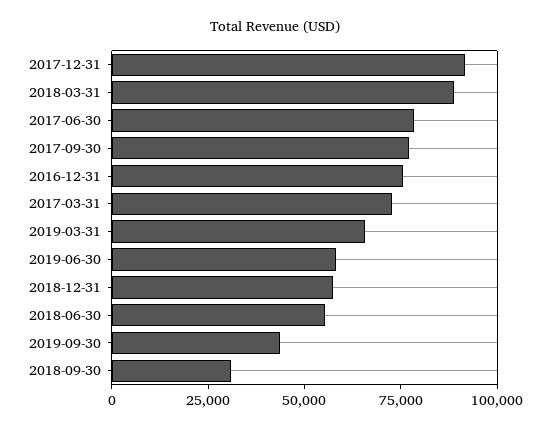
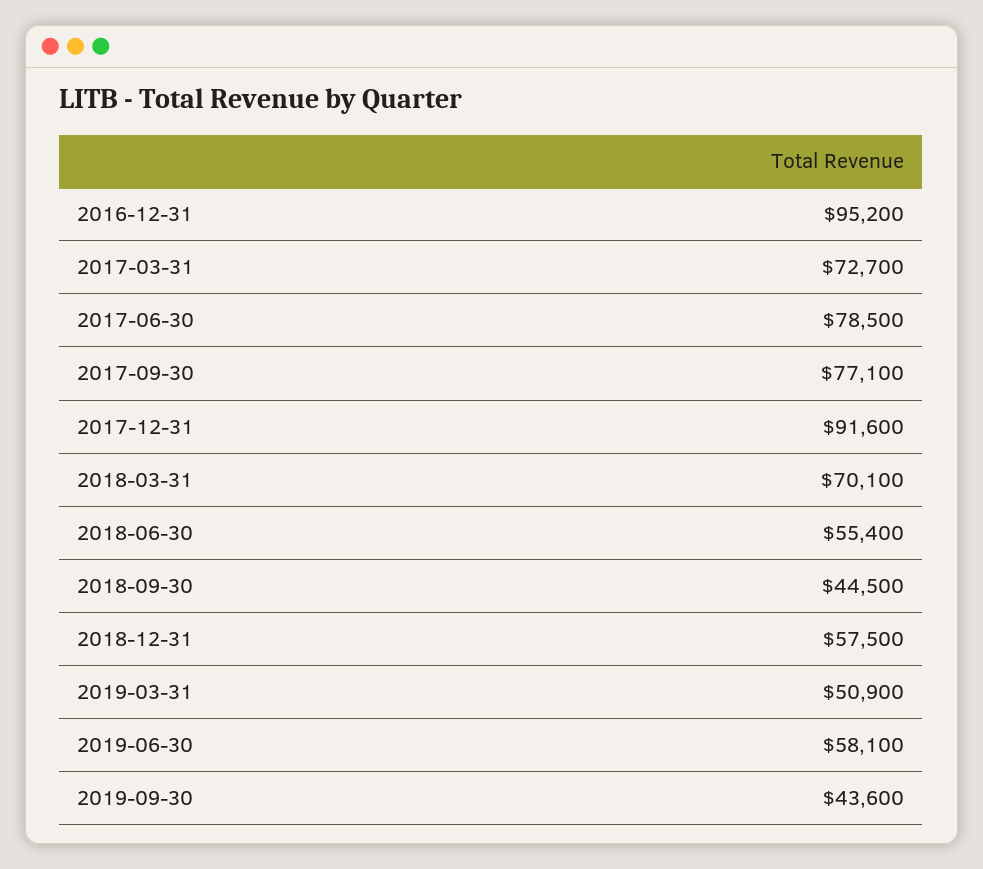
2018-03-31: 90000 -> 70100
2016-12-31: 75000 -> 95200
2019-03-31: 65000 -> 50900
2018-09-30: 30000 -> 44500

